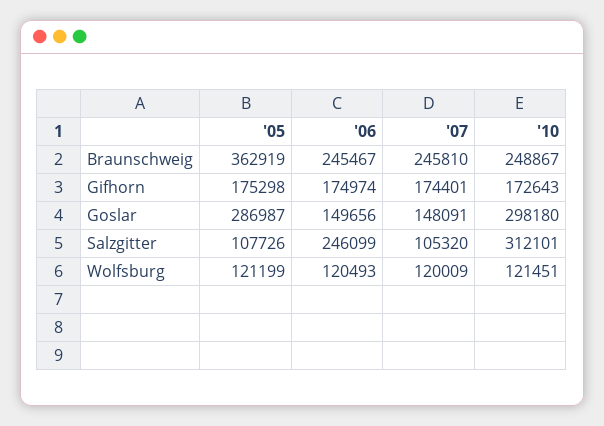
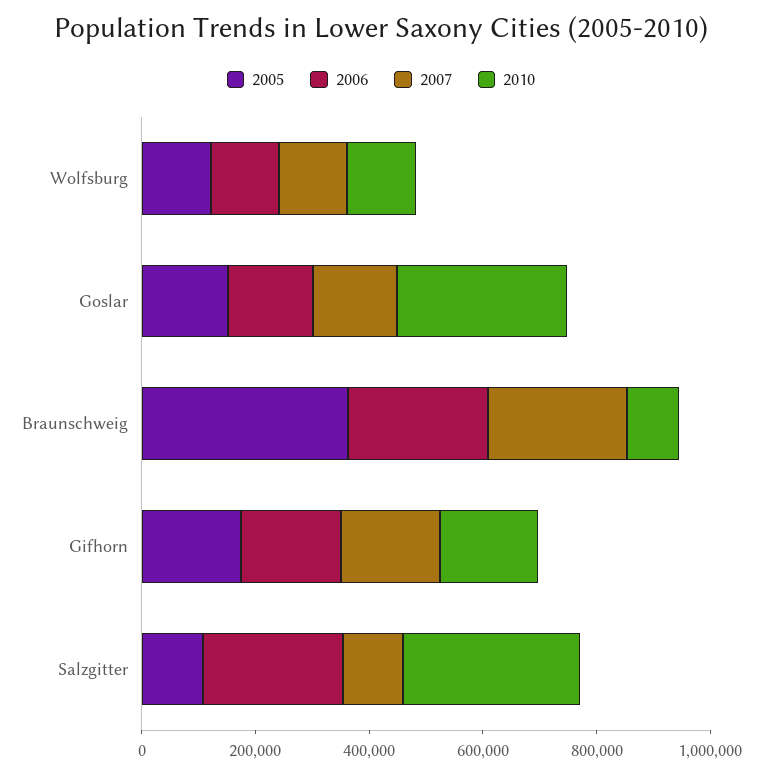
'10, Braunschweig: 248867 -> 100000
'05, Goslar: 286987 -> 150000

